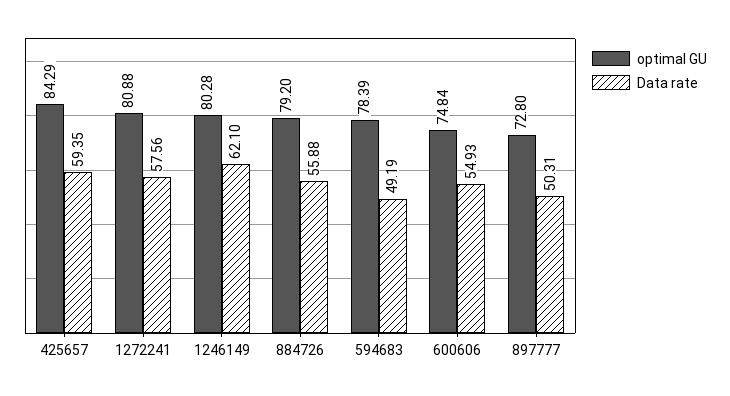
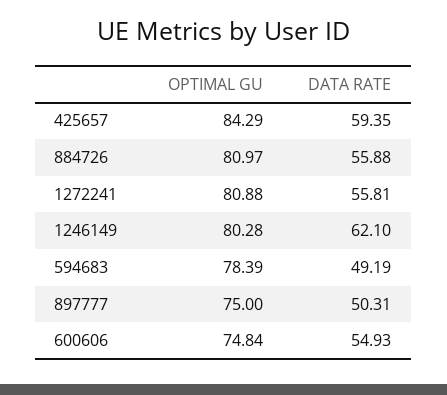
Data rate, 1272241: 57.56 -> 55.81
optimal GU, 884726: 79.2 -> 80.97
optimal GU, 897777: 72.8 -> 75

